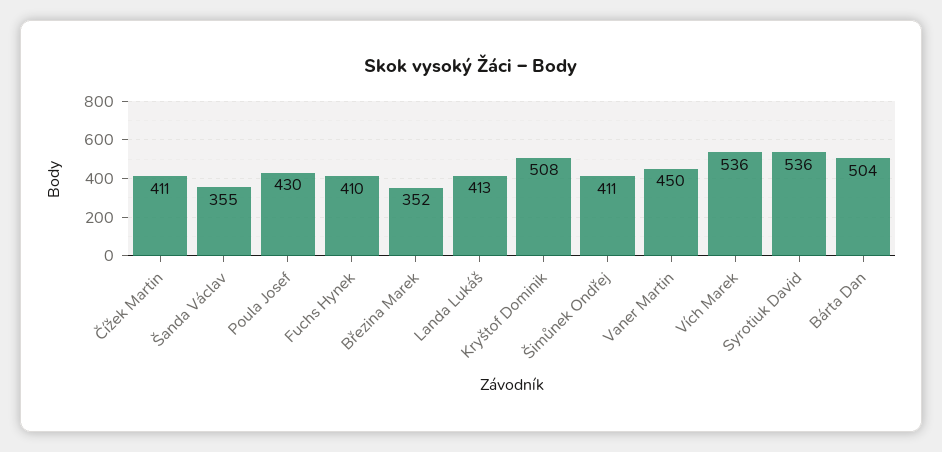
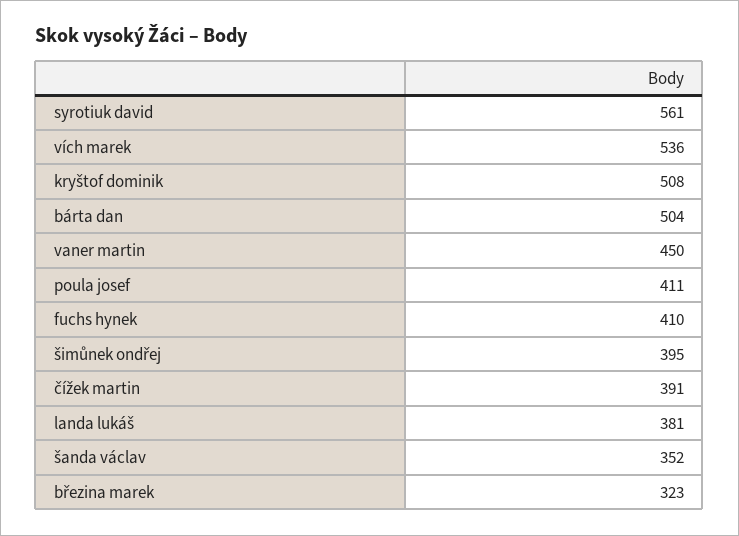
Čížek Martin: 411 -> 391
Šanda Václav: 355 -> 352
Poula Josef: 430 -> 411
Březina Marek: 352 -> 323
Landa Lukáš: 413 -> 381
Šimůnek Ondřej: 411 -> 395
Syrotiuk David: 536 -> 561

